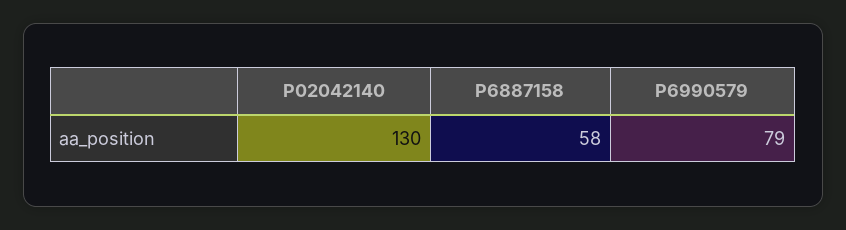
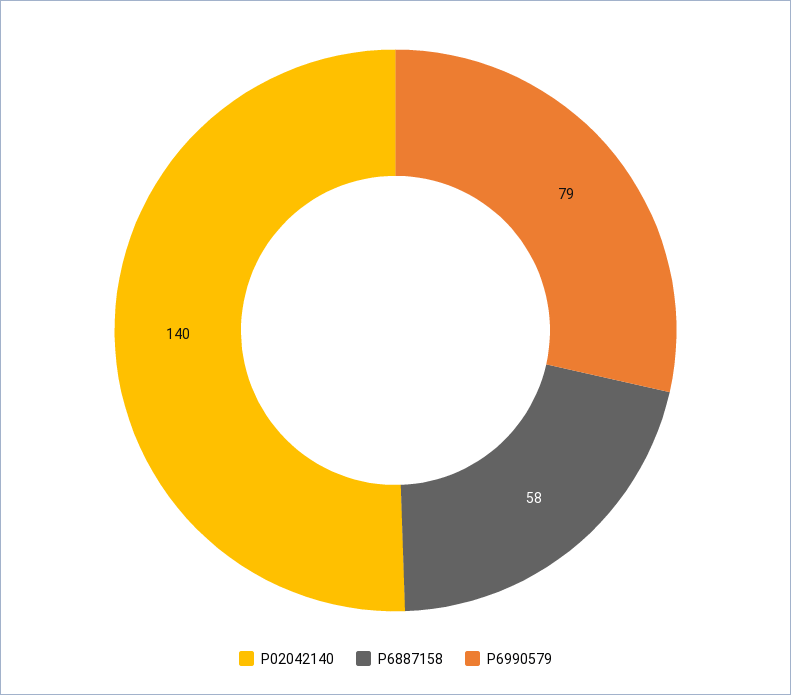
P02042140: 130 -> 140

